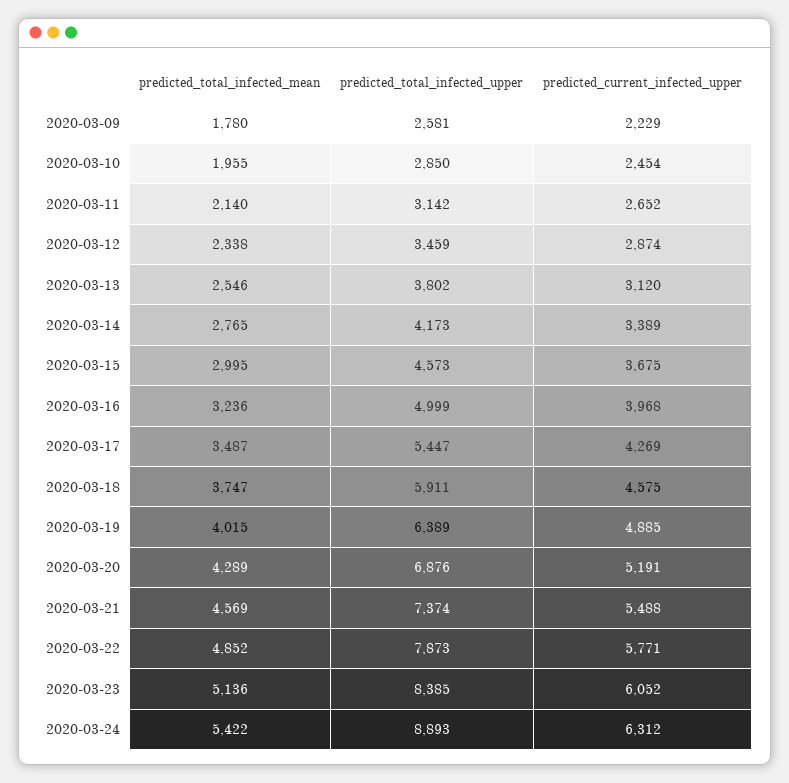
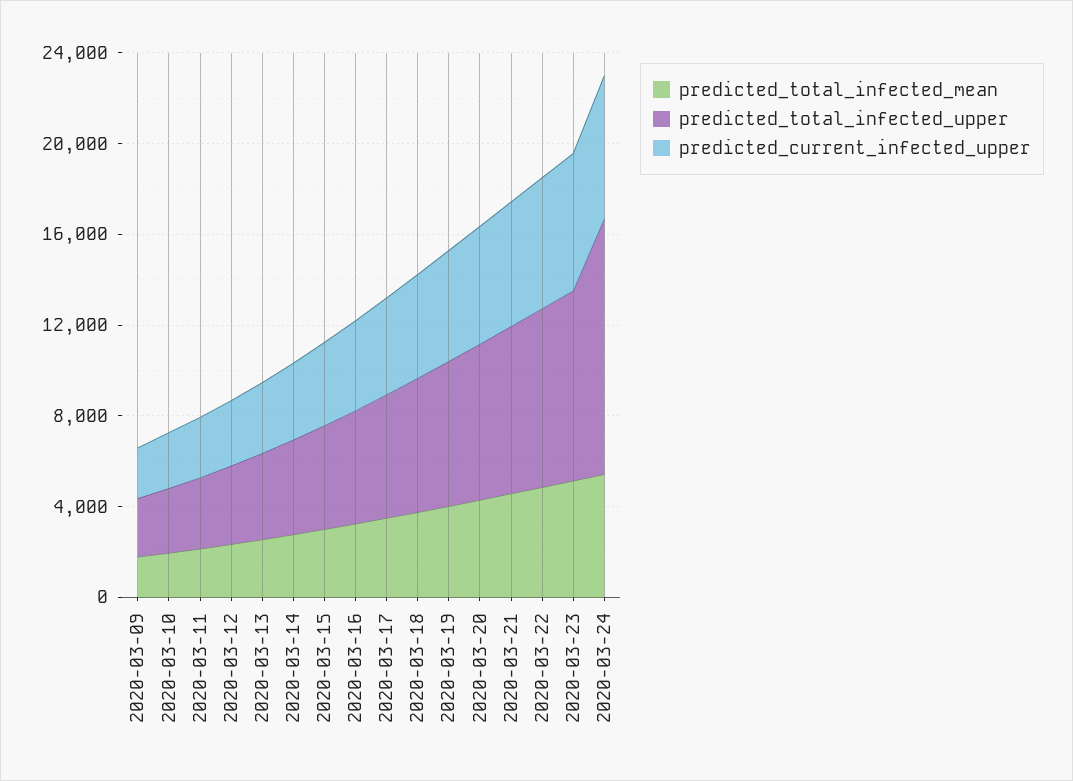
predicted_total_infected_upper, 2020-03-24: 8893 -> 11000

